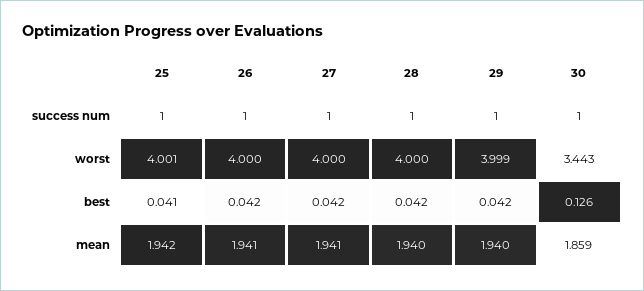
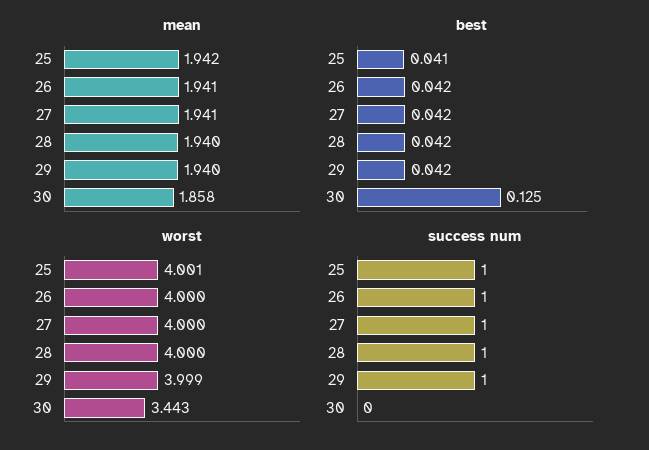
success num, 30: 1 -> 0
best, 30: 0.126 -> 0.125
mean, 30: 1.859 -> 1.858

